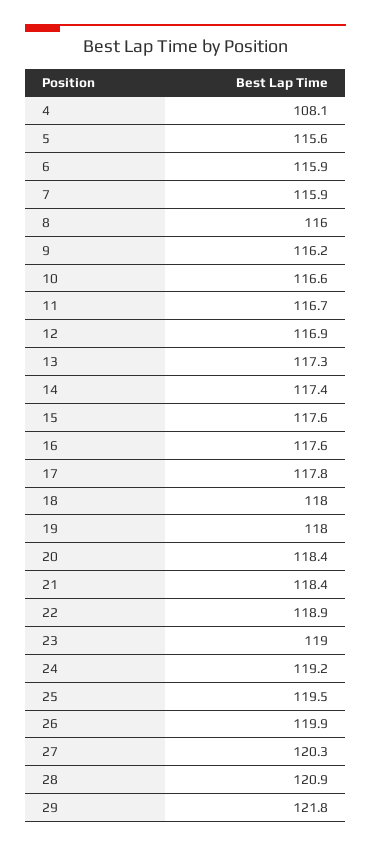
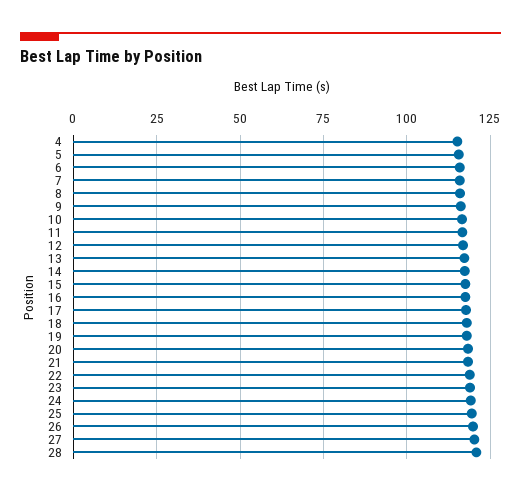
4: 108.1 -> 115
29: 121.8 -> none

